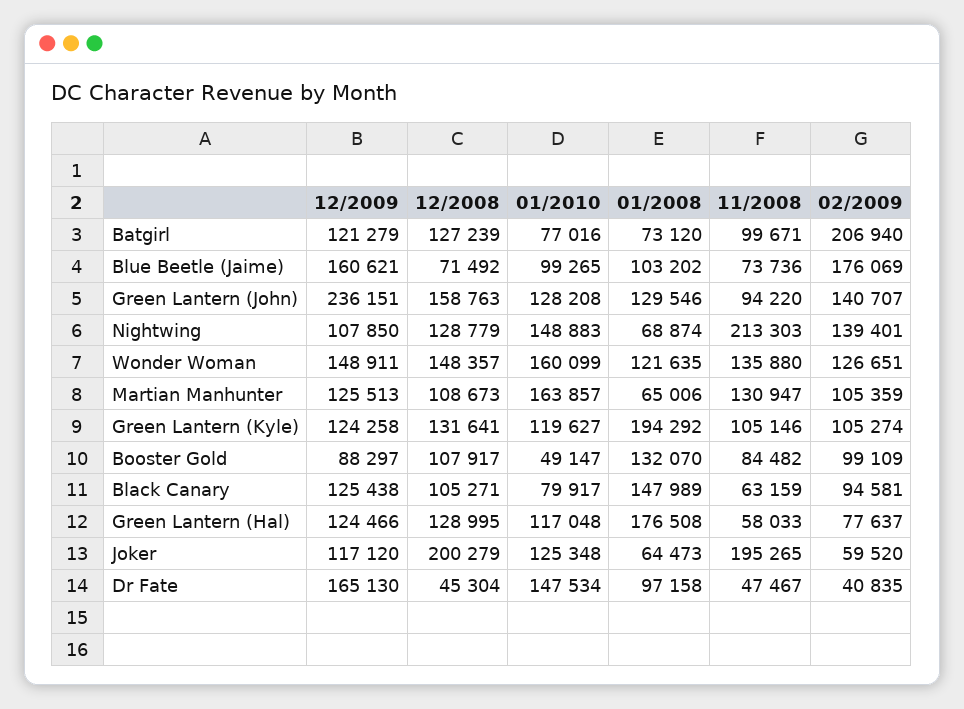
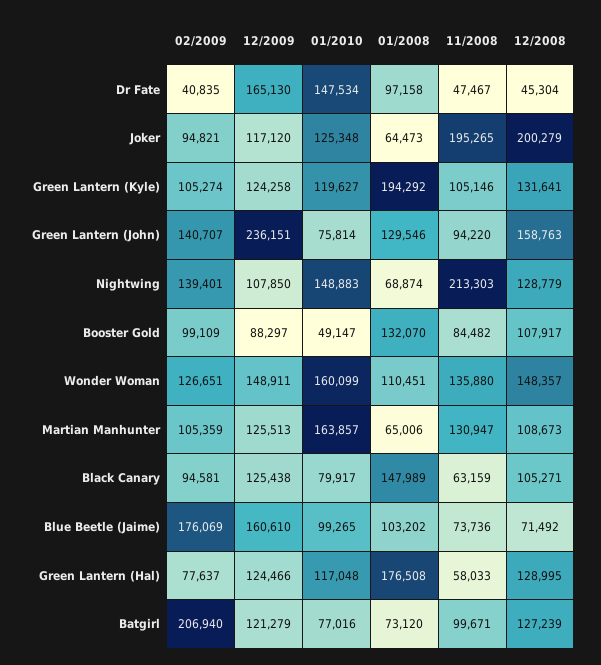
12/2009, Blue Beetle (Jaime): 160621 -> 160610
01/2010, Green Lantern (John): 128208 -> 75814
01/2008, Wonder Woman: 121635 -> 110451
02/2009, Joker: 59520 -> 94821

